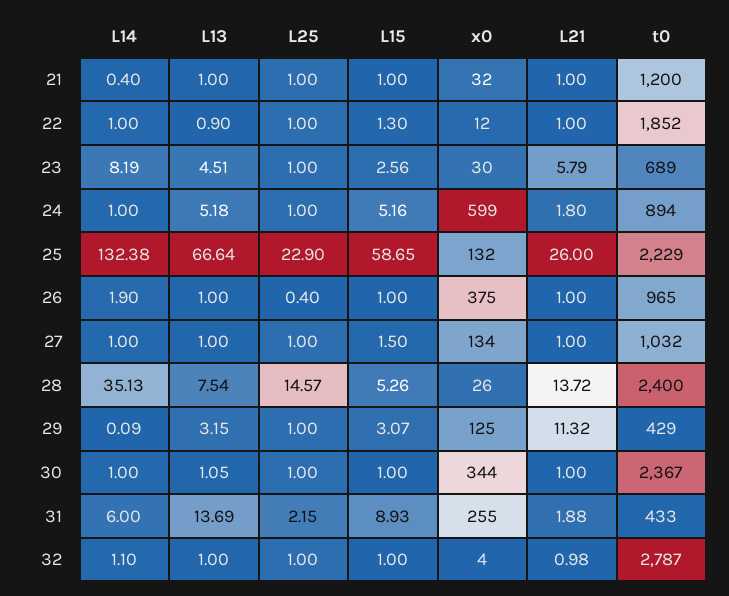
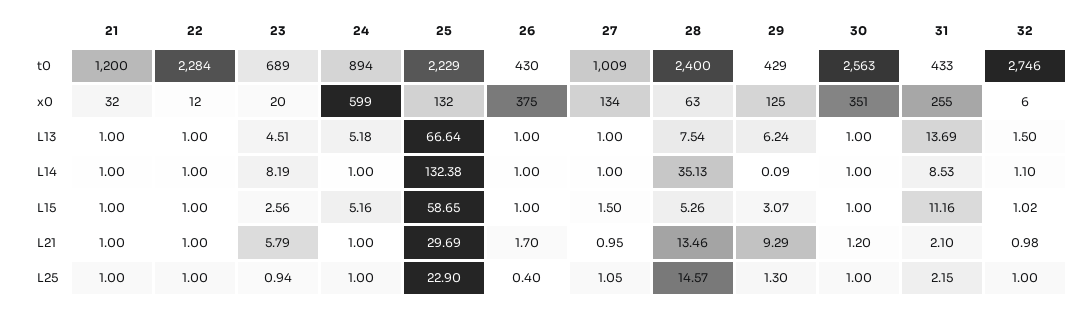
L14, 21: 0.4 -> 1
L13, 22: 0.9 -> 1
L15, 22: 1.3 -> 1
t0, 22: 1852 -> 2284
L25, 23: 1 -> 0.94
x0, 23: 30 -> 20
L21, 24: 1.8 -> 1
L21, 25: 26 -> 29.69
L14, 26: 1.9 -> 1
L21, 26: 1 -> 1.7
t0, 26: 965 -> 430
L25, 27: 1 -> 1.05
L21, 27: 1 -> 0.95
t0, 27: 1032 -> 1009
x0, 28: 26 -> 63
L21, 28: 13.72 -> 13.46
L13, 29: 3.15 -> 6.24
L25, 29: 1 -> 1.3
L21, 29: 11.32 -> 9.29
L13, 30: 1.05 -> 1
x0, 30: 344 -> 351
L21, 30: 1 -> 1.2
t0, 30: 2367 -> 2563
L14, 31: 6 -> 8.53
L15, 31: 8.93 -> 11.16
L21, 31: 1.88 -> 2.1
L13, 32: 1 -> 1.5
L15, 32: 1 -> 1.02
x0, 32: 4 -> 6
t0, 32: 2787 -> 2746

